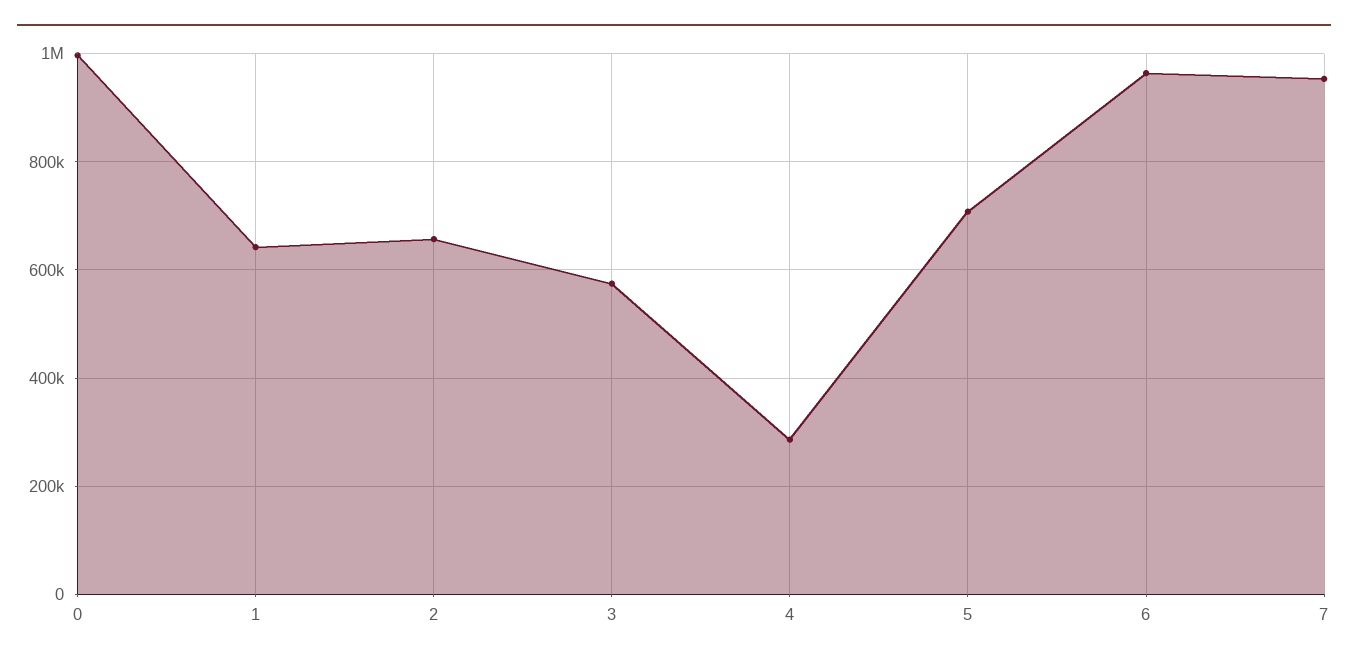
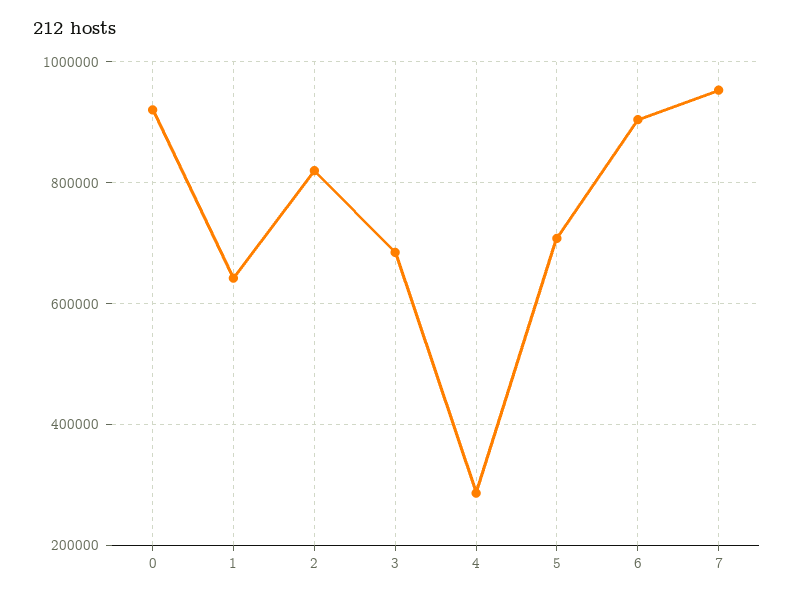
0: 1000000 -> 920000
2: 660000 -> 820000
3: 580000 -> 680000
6: 960000 -> 900000

